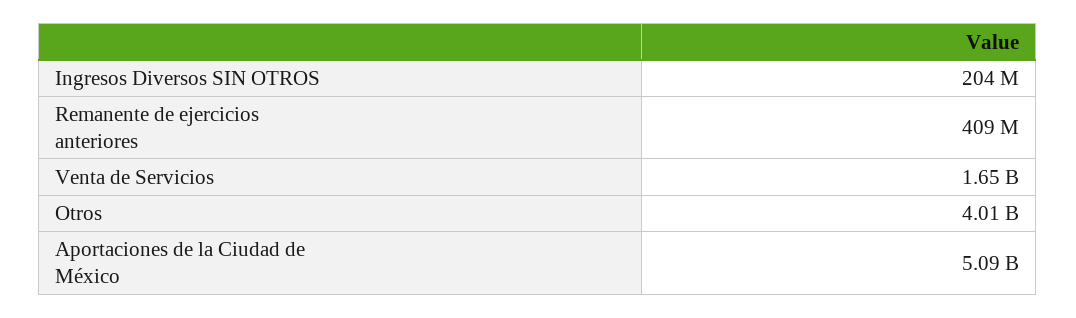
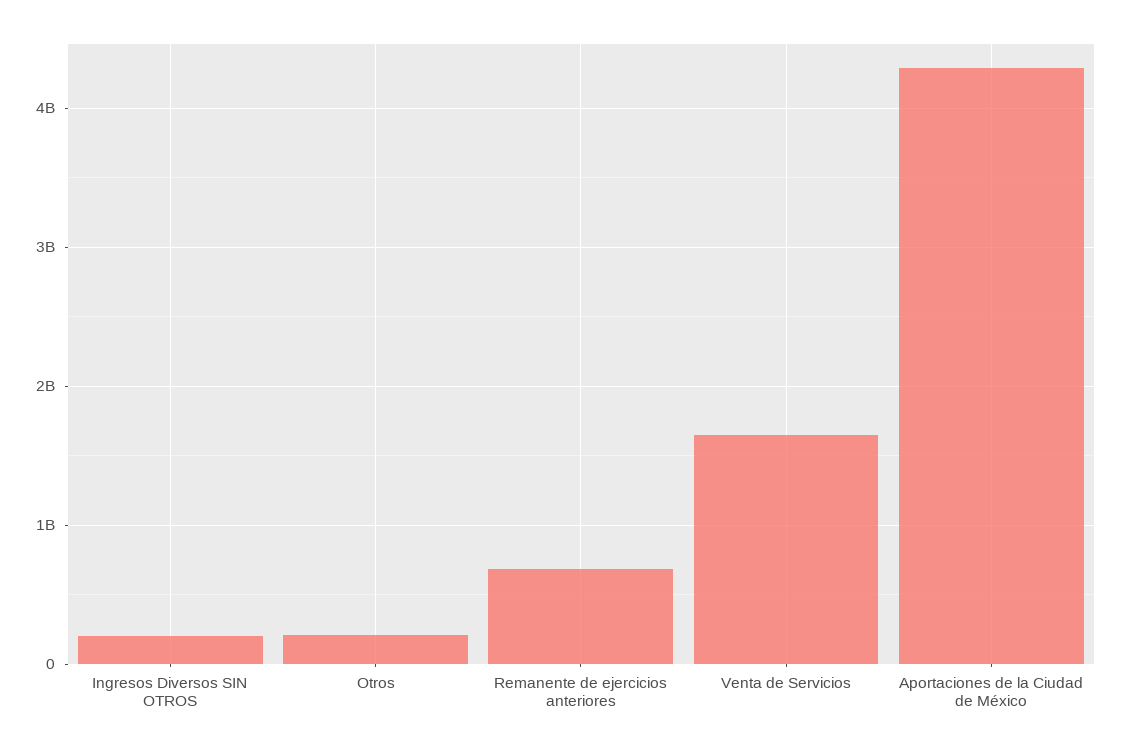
Remanente de ejercicios anteriores: 409000000 -> 700000000
Otros: 4010000000 -> 200000000
Aportaciones de la Ciudad de México: 5090000000 -> 4300000000

